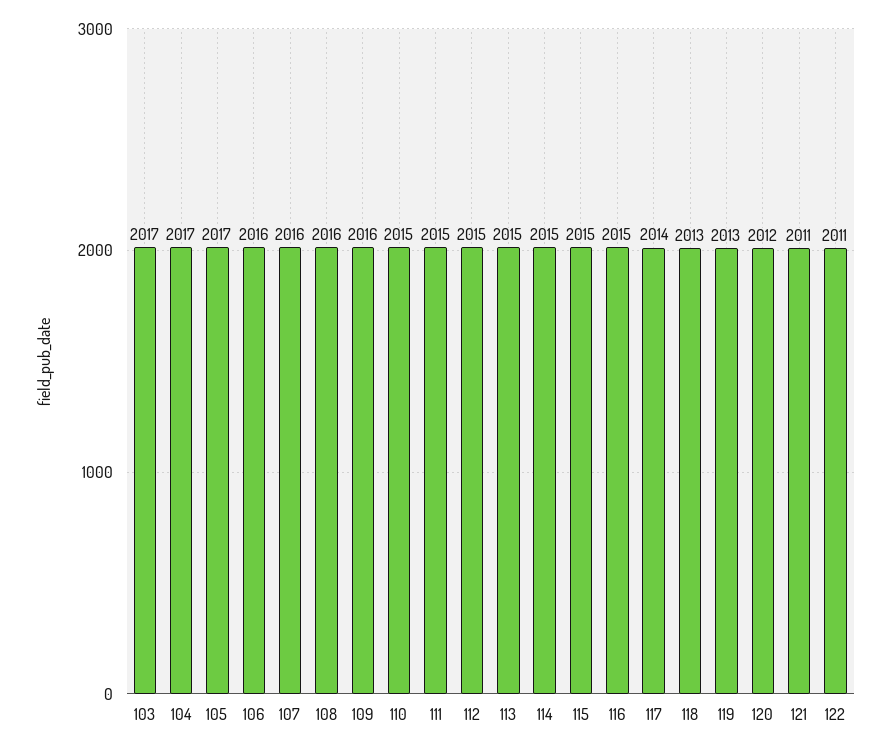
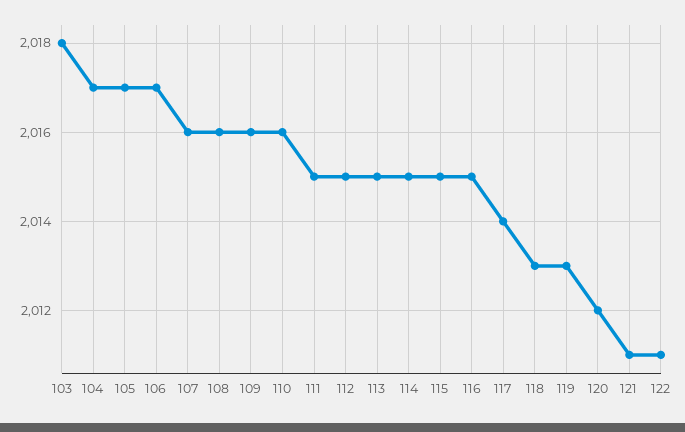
103: 2017 -> 2018
106: 2016 -> 2017
110: 2015 -> 2016

